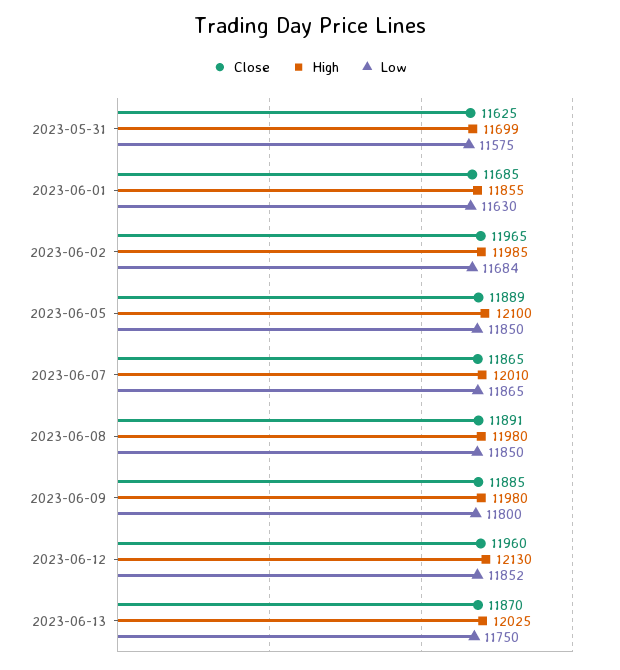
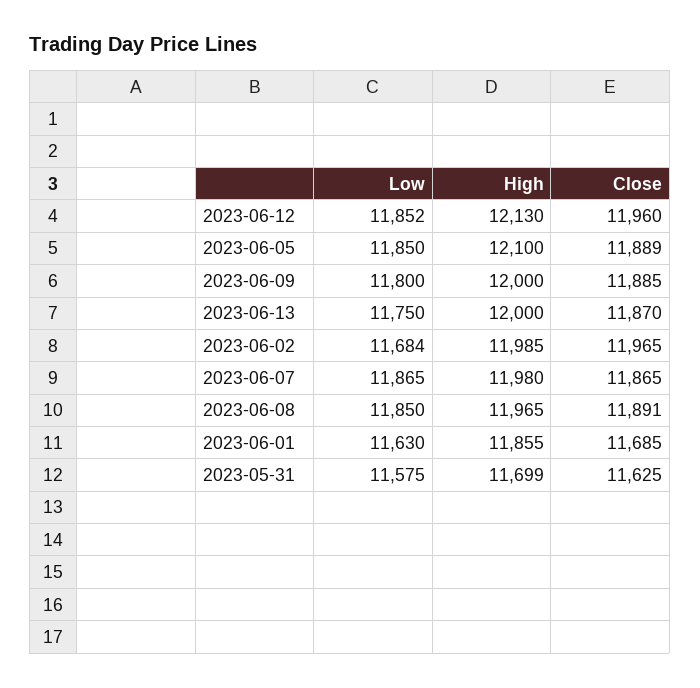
High, 2023-06-07: 12010 -> 11980
High, 2023-06-08: 11980 -> 11965
High, 2023-06-09: 11980 -> 12000
High, 2023-06-13: 12025 -> 12000

